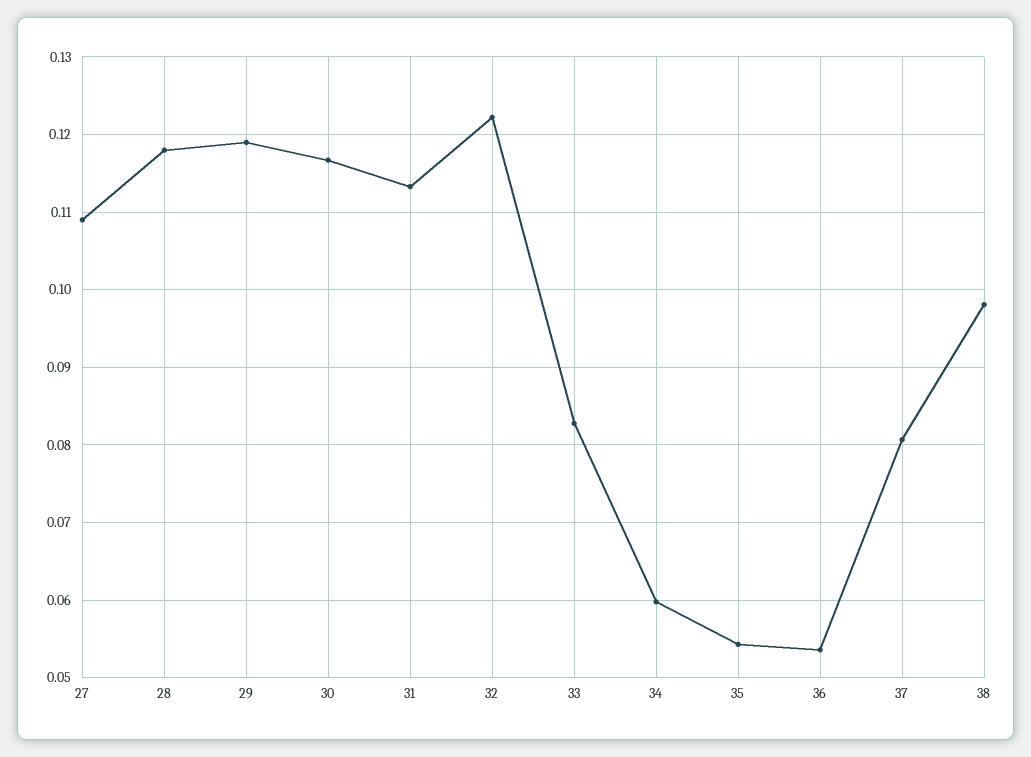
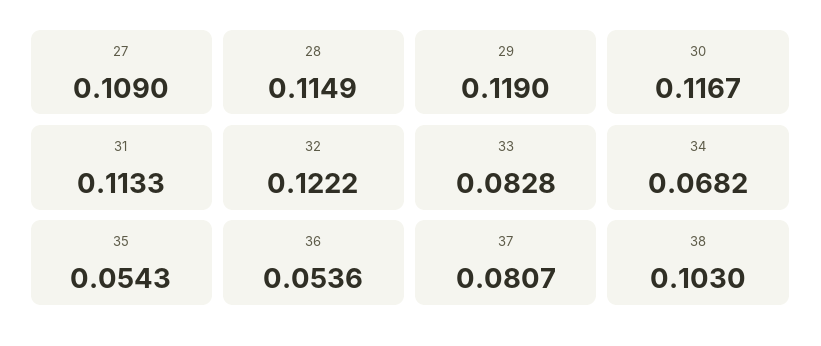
28: 0.118 -> 0.1149
34: 0.06 -> 0.0682
38: 0.098 -> 0.103

